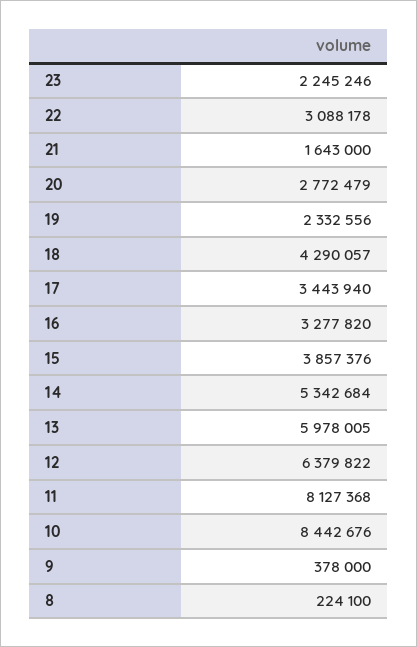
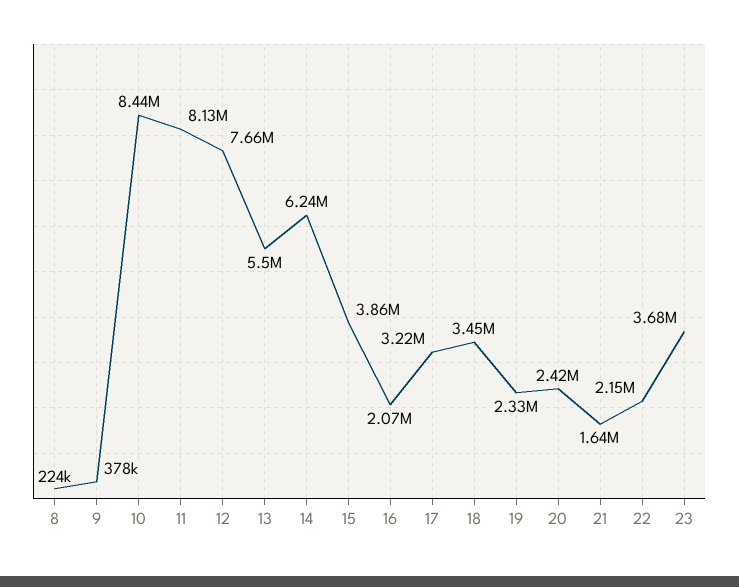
23: 2245246 -> 3680000
22: 3088178 -> 2150000
20: 2772479 -> 2420000
18: 4290057 -> 3450000
17: 3443940 -> 3220000
16: 3277820 -> 2070000
14: 5342684 -> 6240000
13: 5978005 -> 5500000
12: 6379822 -> 7660000

